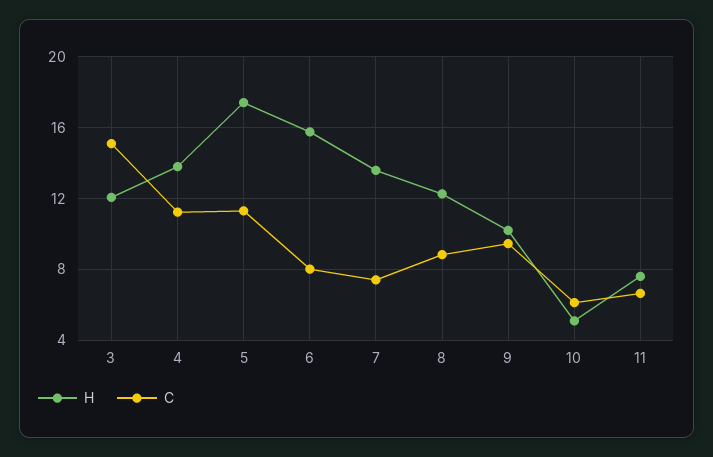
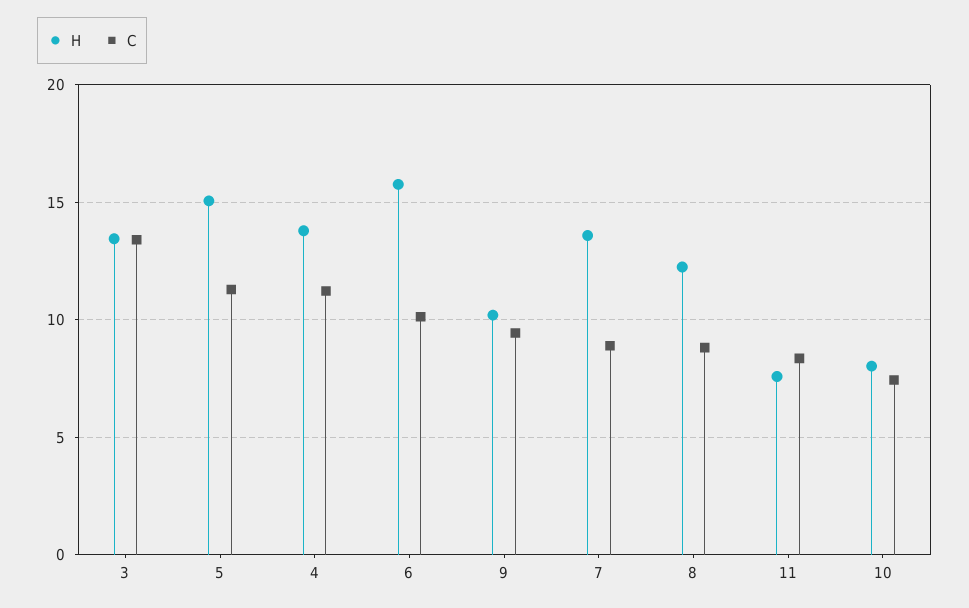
H, 3: 12 -> 13.5
C, 3: 15 -> 13.5
H, 5: 17.5 -> 15
C, 6: 8 -> 10
C, 7: 7.5 -> 9
H, 10: 5 -> 8
C, 10: 6 -> 7.5
C, 11: 6.5 -> 8.5

